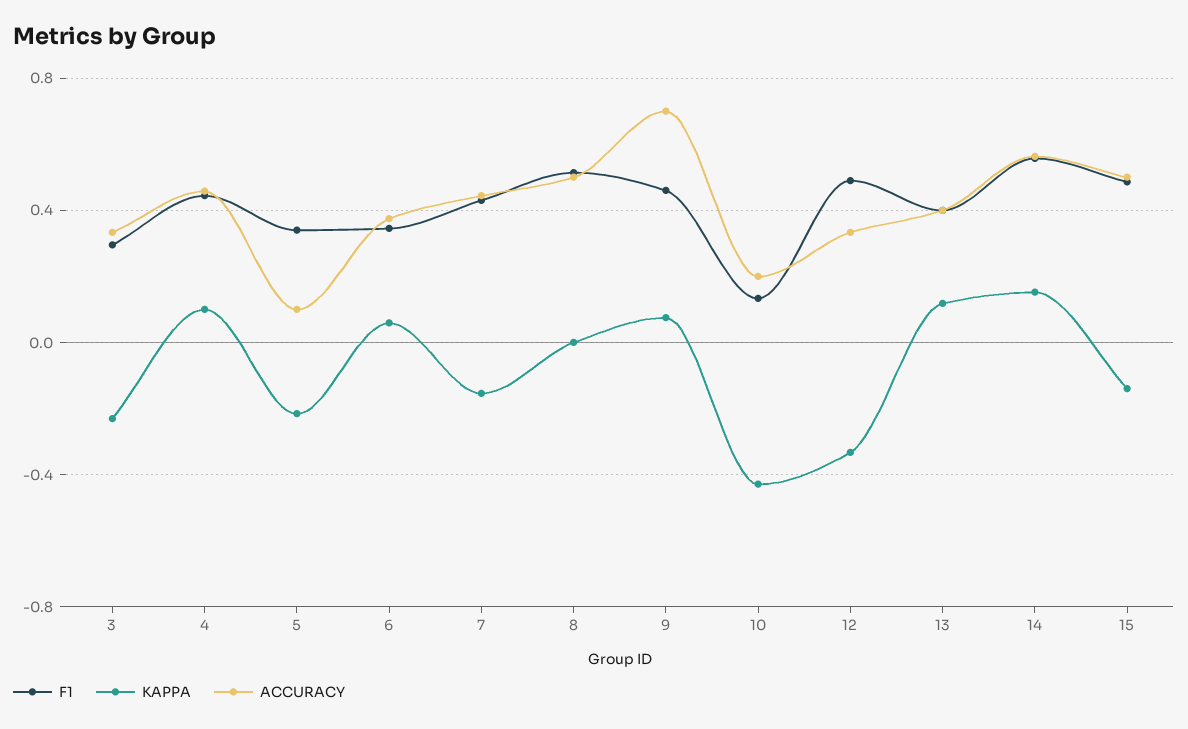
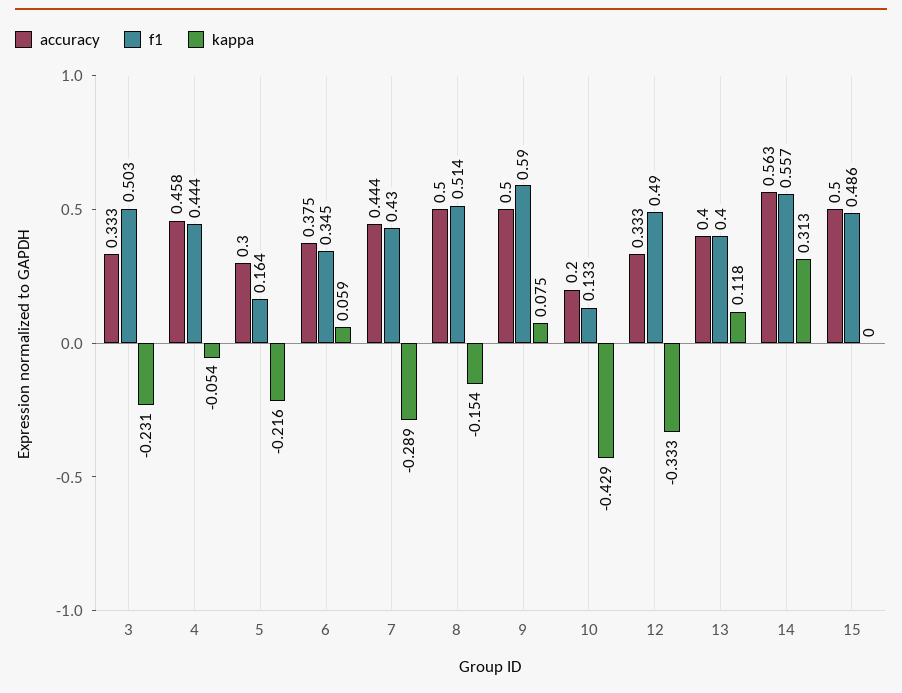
F1, 3: 0.3 -> 0.503
KAPPA, 4: 0.1 -> -0.054
F1, 5: 0.35 -> 0.164
ACCURACY, 5: 0.1 -> 0.3
KAPPA, 7: -0.15 -> -0.289
KAPPA, 8: 0 -> -0.154
F1, 9: 0.45 -> 0.59
ACCURACY, 9: 0.7 -> 0.5
KAPPA, 14: 0.15 -> 0.313
KAPPA, 15: -0.15 -> 0

